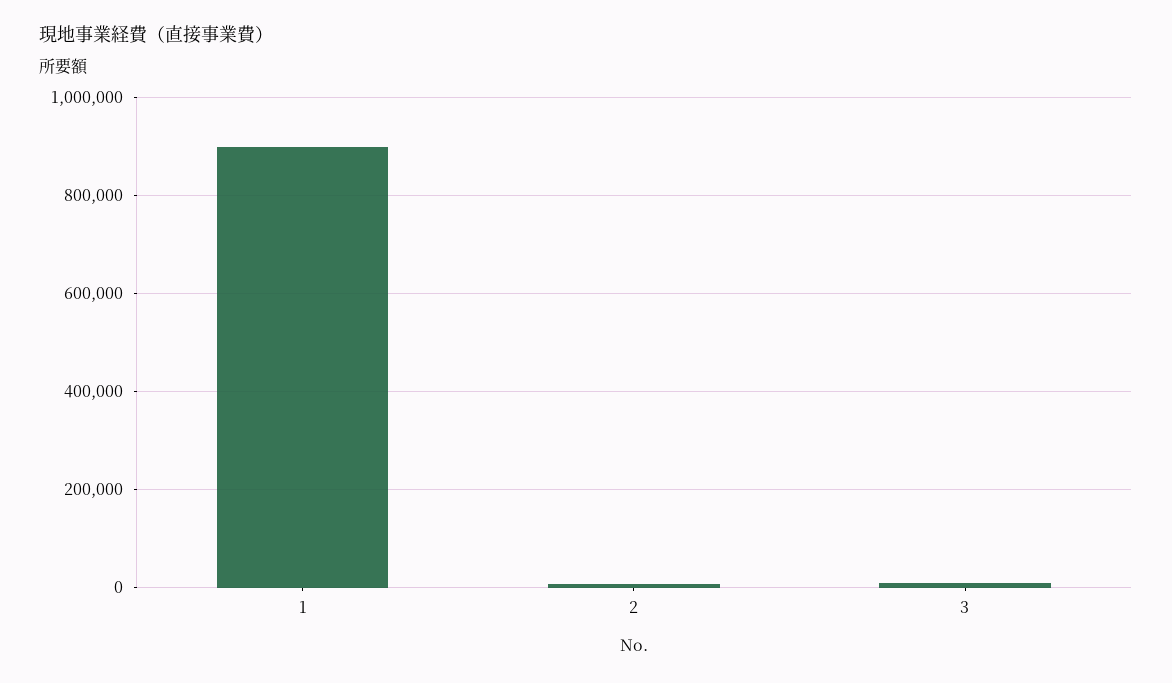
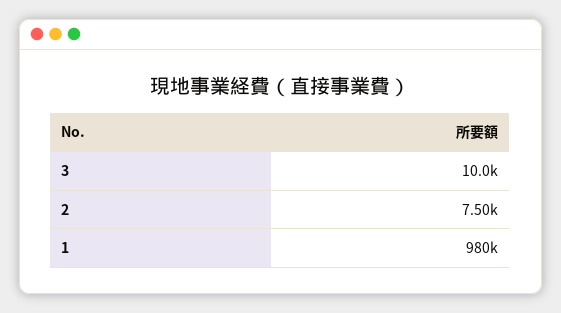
1: 900000 -> 980000

